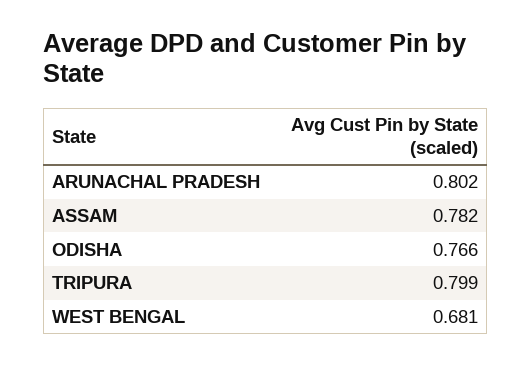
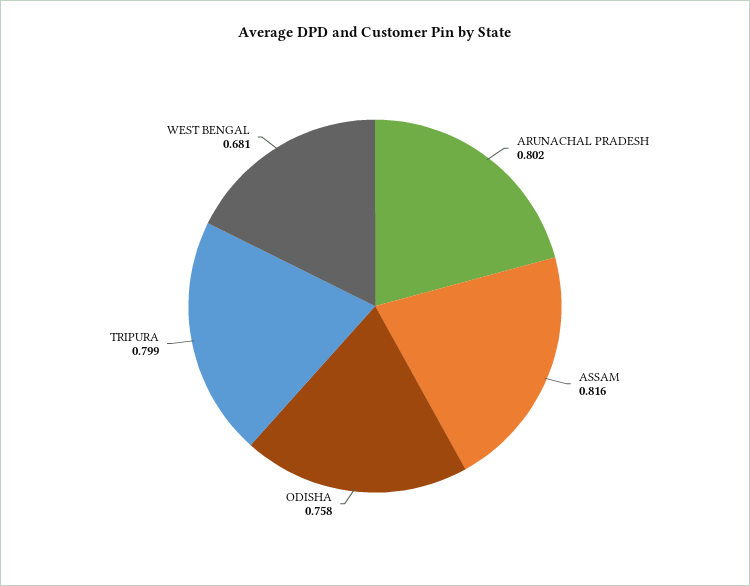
ASSAM: 0.782 -> 0.816
ODISHA: 0.766 -> 0.758

